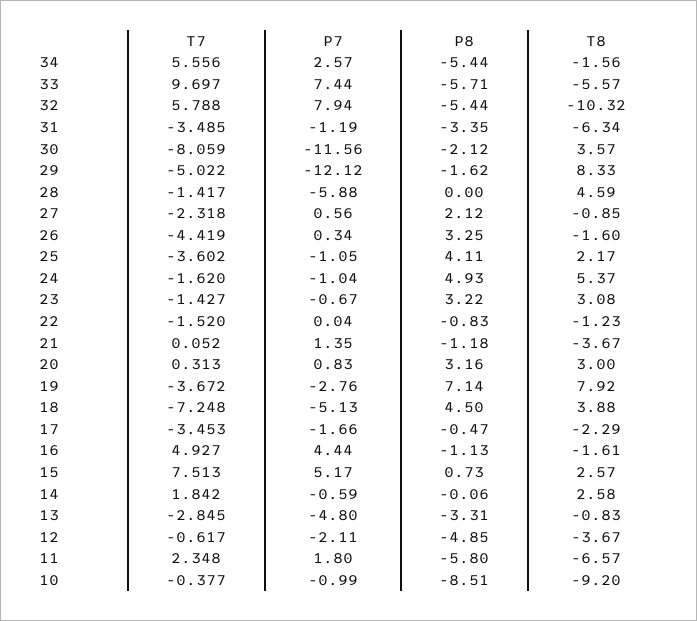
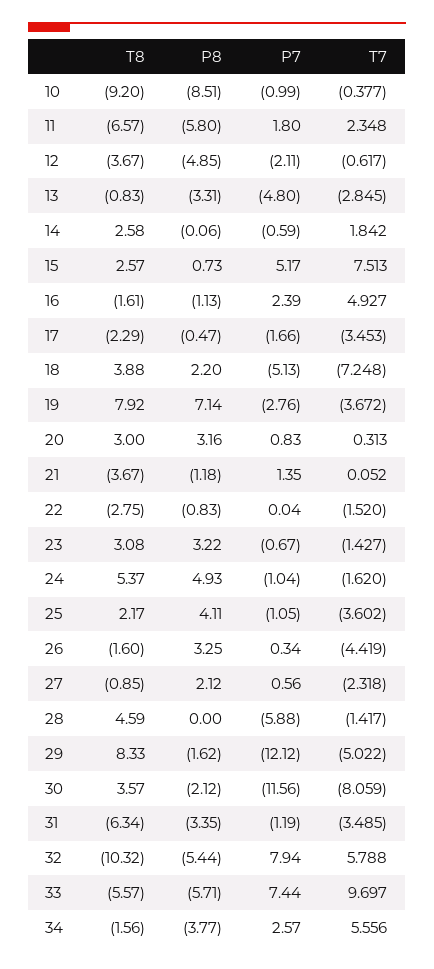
P8, 34: -5.44 -> -3.77
T8, 22: -1.23 -> -2.75
P8, 18: 4.5 -> 2.2
P7, 16: 4.44 -> 2.39

